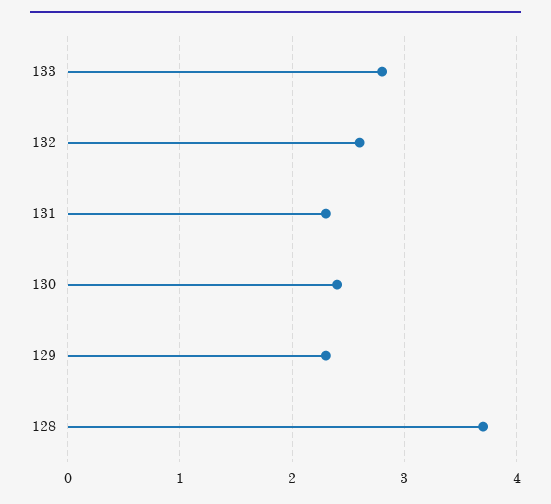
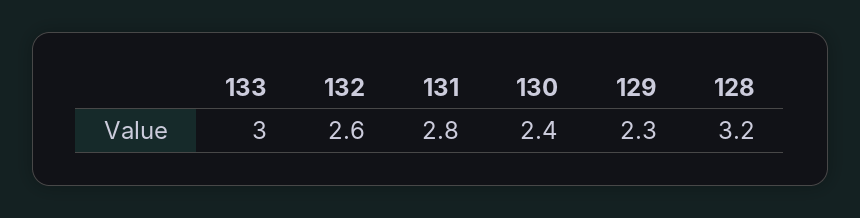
133: 2.8 -> 3
131: 2.3 -> 2.8
128: 3.7 -> 3.2

